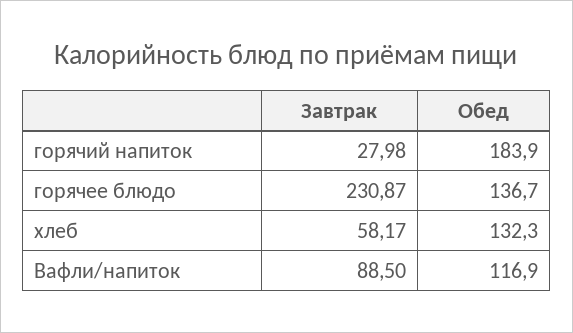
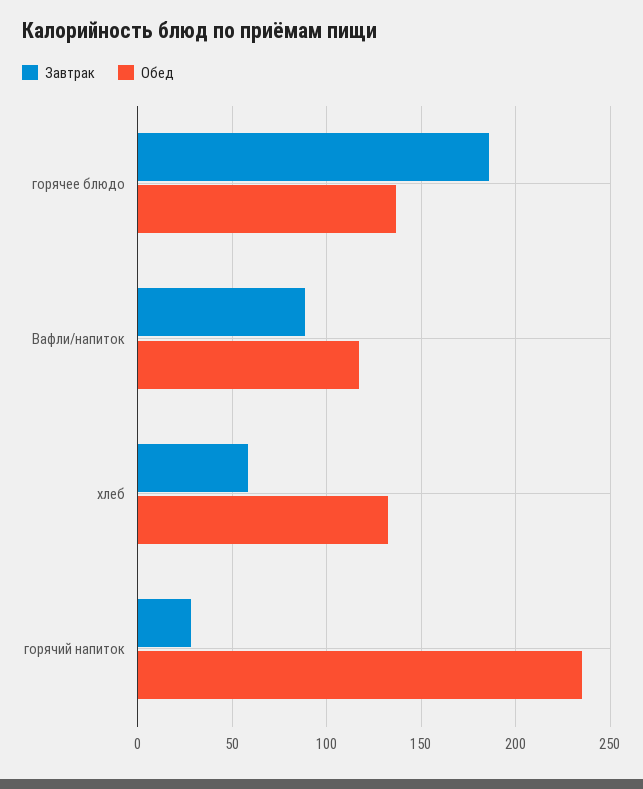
Обед, горячий напиток: 183.9 -> 235
Завтрак, горячее блюдо: 230.87 -> 185

